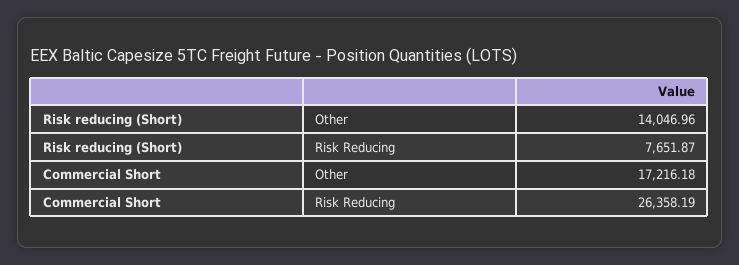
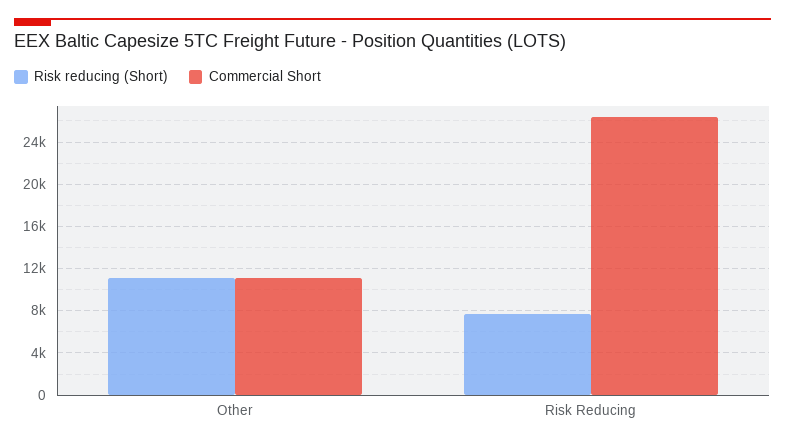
Risk reducing (Short), Other: 14046.96 -> 11000
Commercial Short, Other: 17216.18 -> 11000

